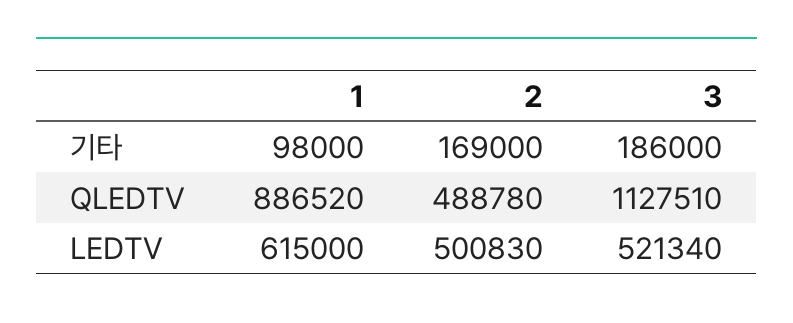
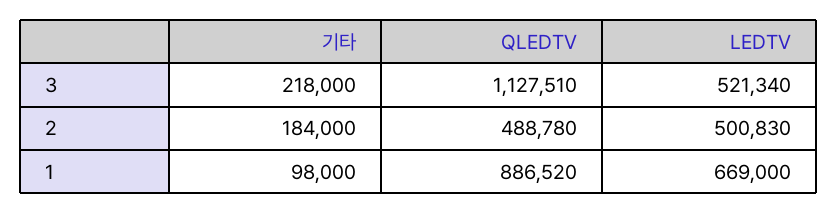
2, 기타: 169000 -> 184000
3, 기타: 186000 -> 218000
1, LEDTV: 615000 -> 669000

